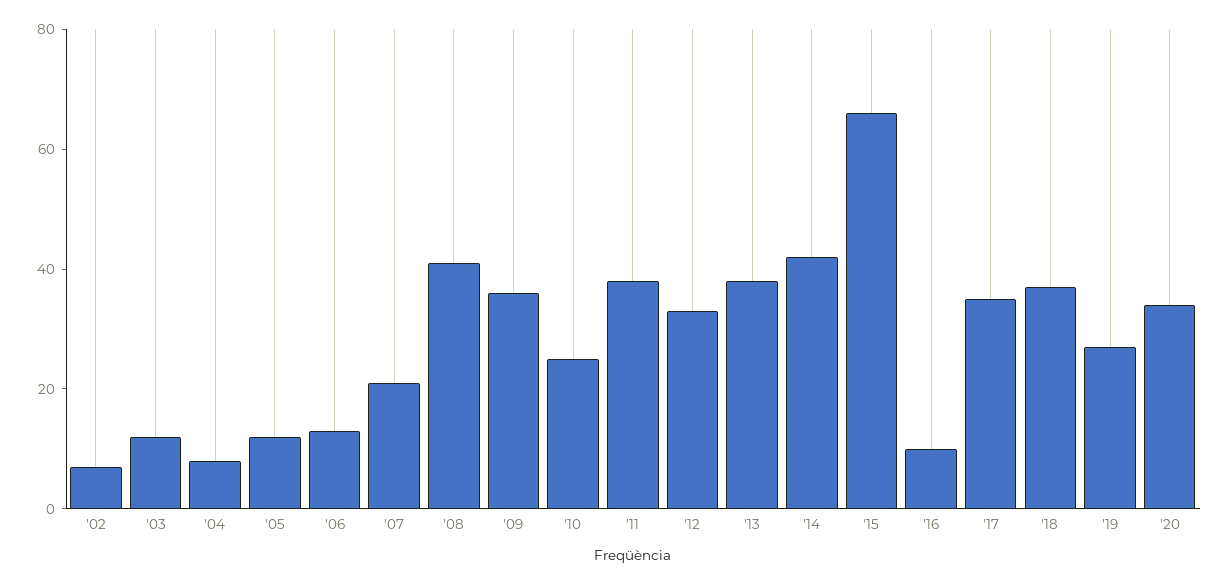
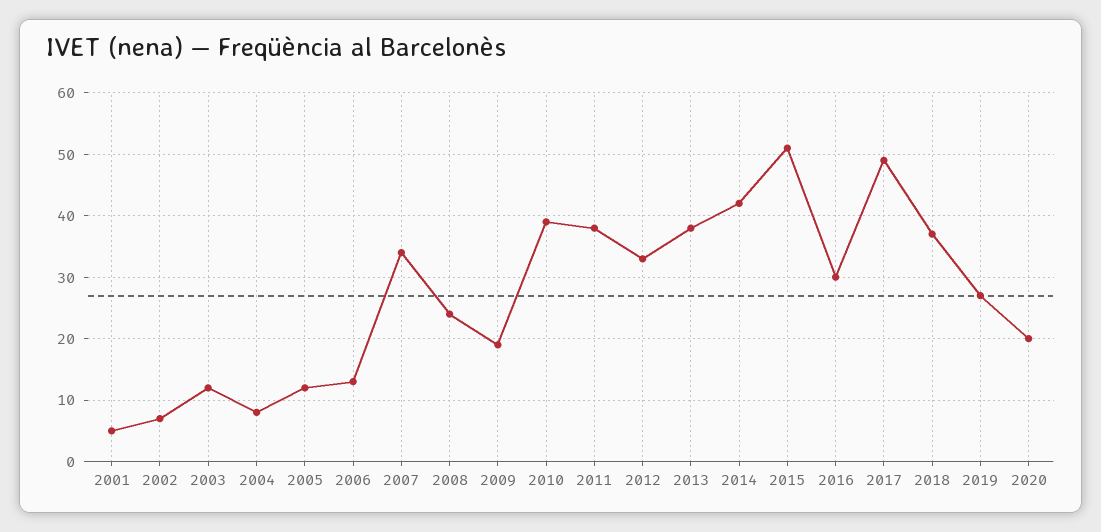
'07: 20 -> 34
'08: 40 -> 24
'09: 35 -> 19
'10: 25 -> 39
'15: 65 -> 51
'16: 10 -> 30
'17: 35 -> 49
'20: 35 -> 20
2001: none -> 5

